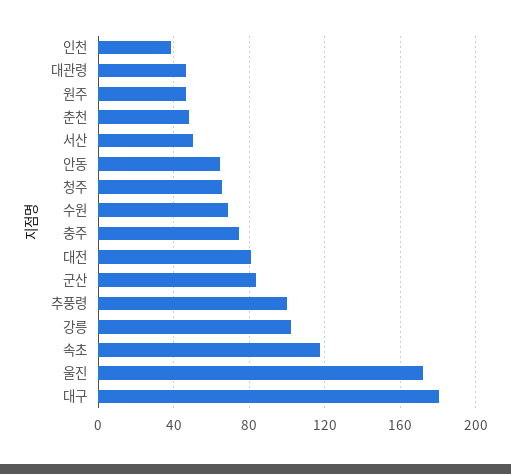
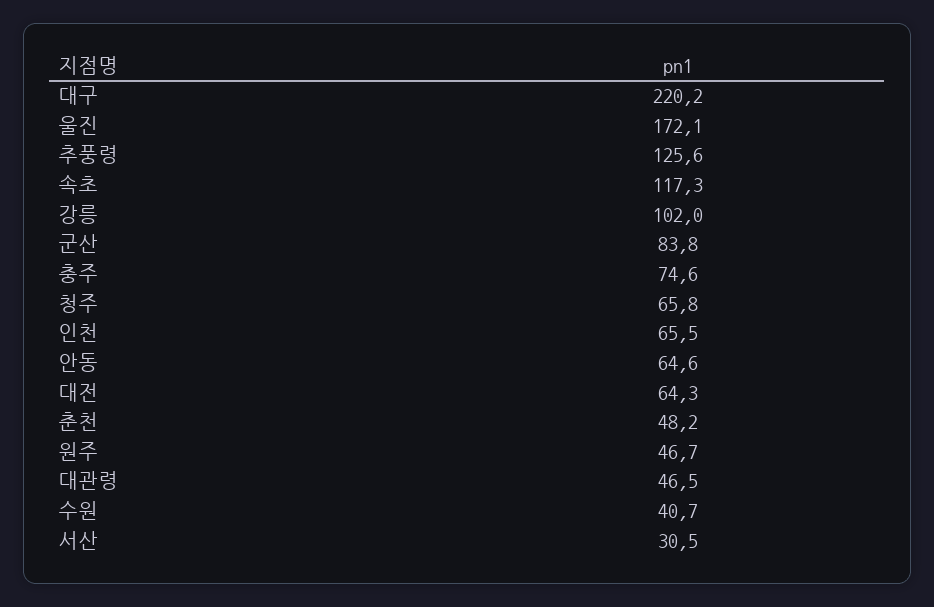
인천: 40 -> 65.5
서산: 50 -> 30.5
수원: 70 -> 40.7
대전: 80 -> 64.3
추풍령: 100 -> 125.6
대구: 180 -> 220.2

